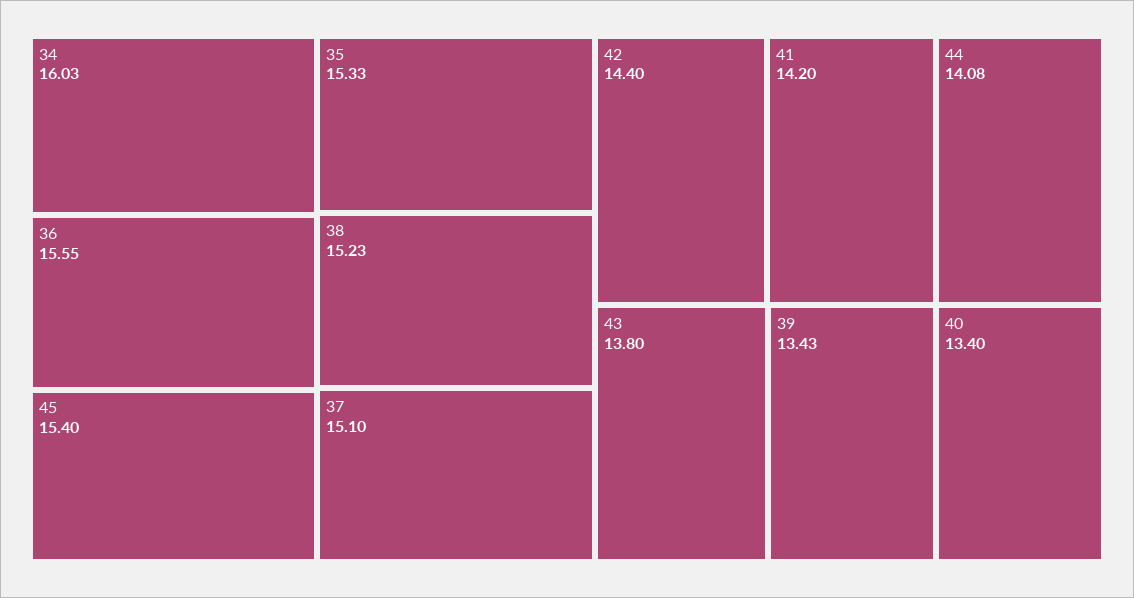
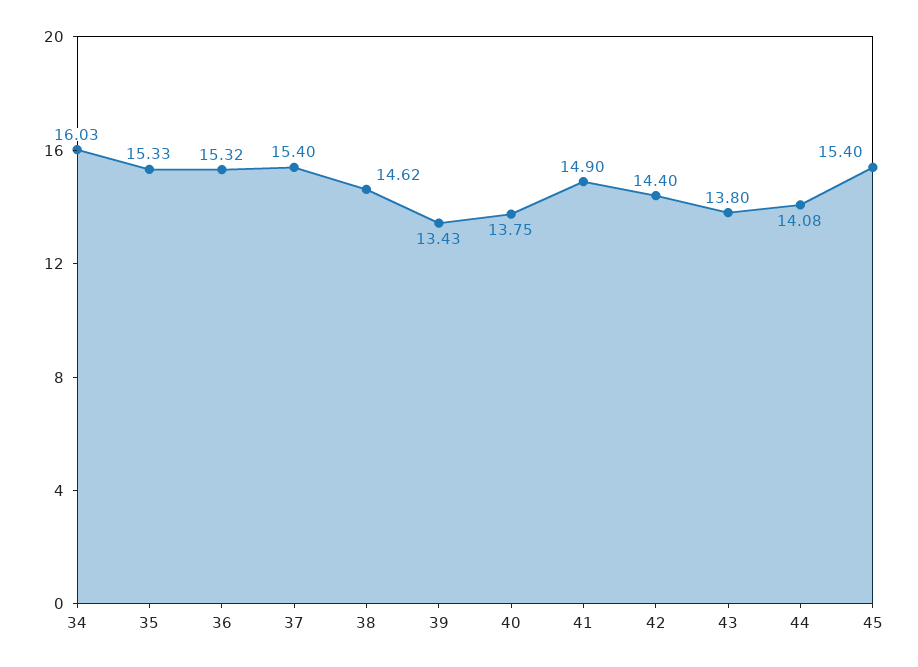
36: 15.55 -> 15.32
38: 15.23 -> 14.62
37: 15.1 -> 15.4
41: 14.2 -> 14.9
40: 13.4 -> 13.75

